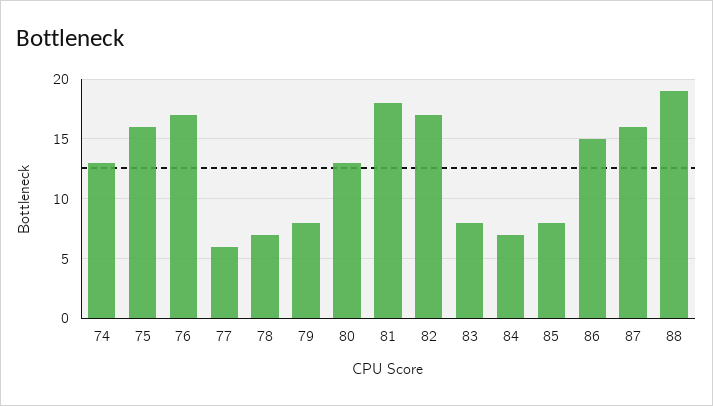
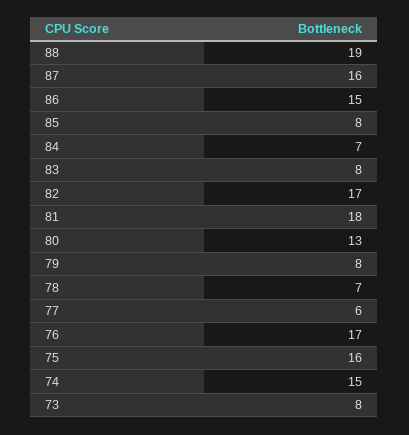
74: 13 -> 15
73: none -> 8

